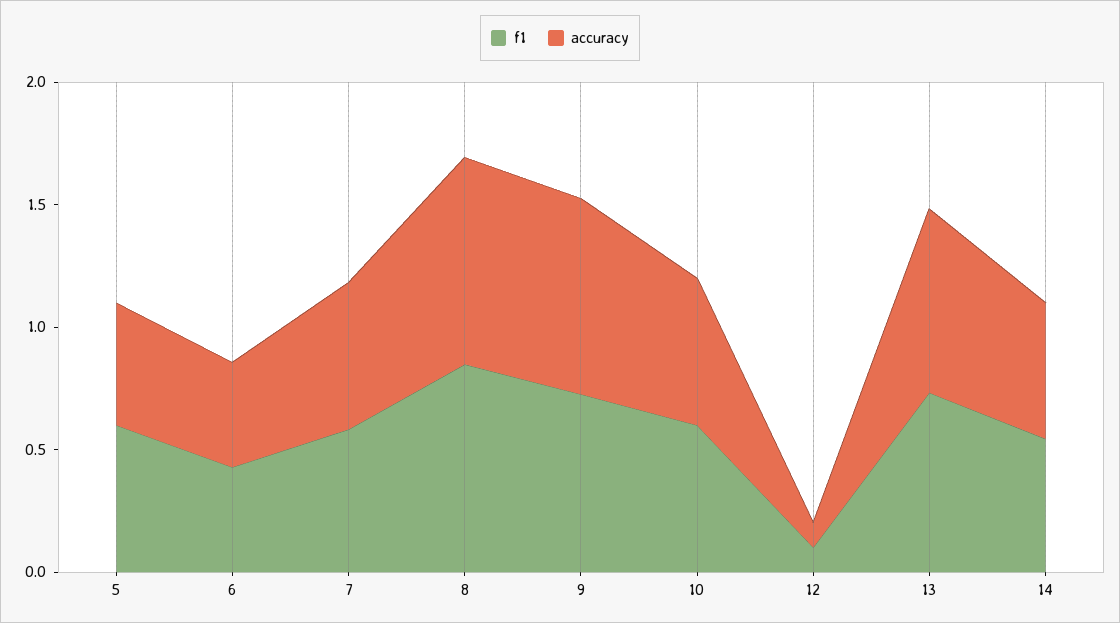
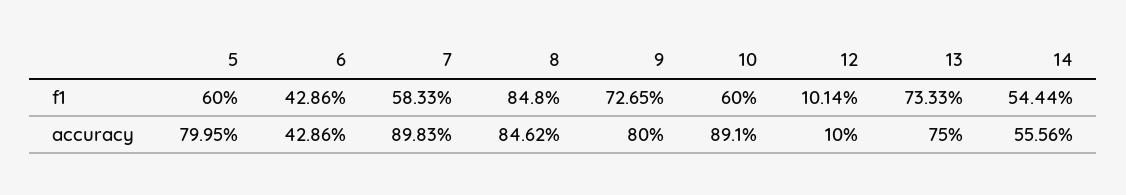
accuracy, 5: 0.5 -> 0.7995
accuracy, 7: 0.6 -> 0.8983
accuracy, 10: 0.6 -> 0.891

